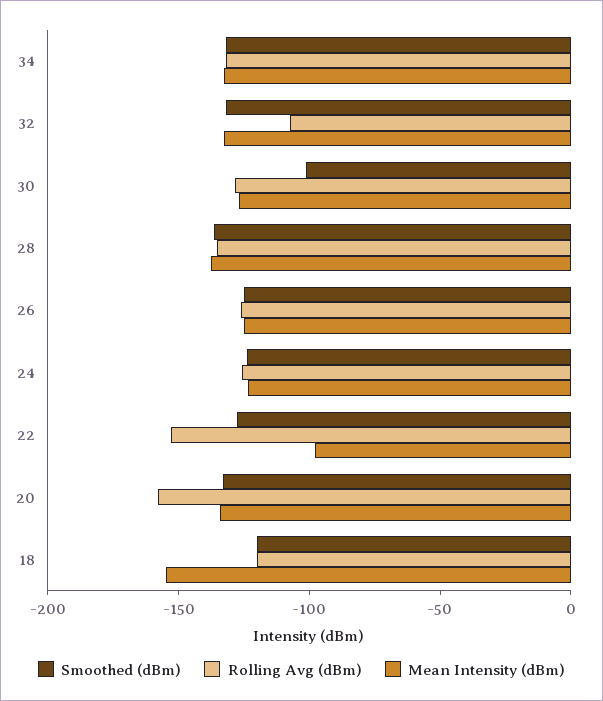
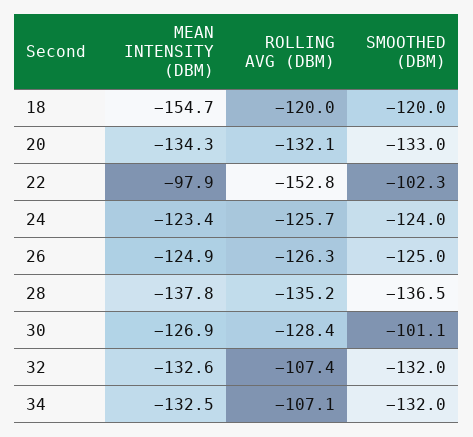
Rolling Avg (dBm), 34: -130 -> -107.1
Smoothed (dBm), 22: -130 -> -102.3
Rolling Avg (dBm), 20: -160 -> -132.1

